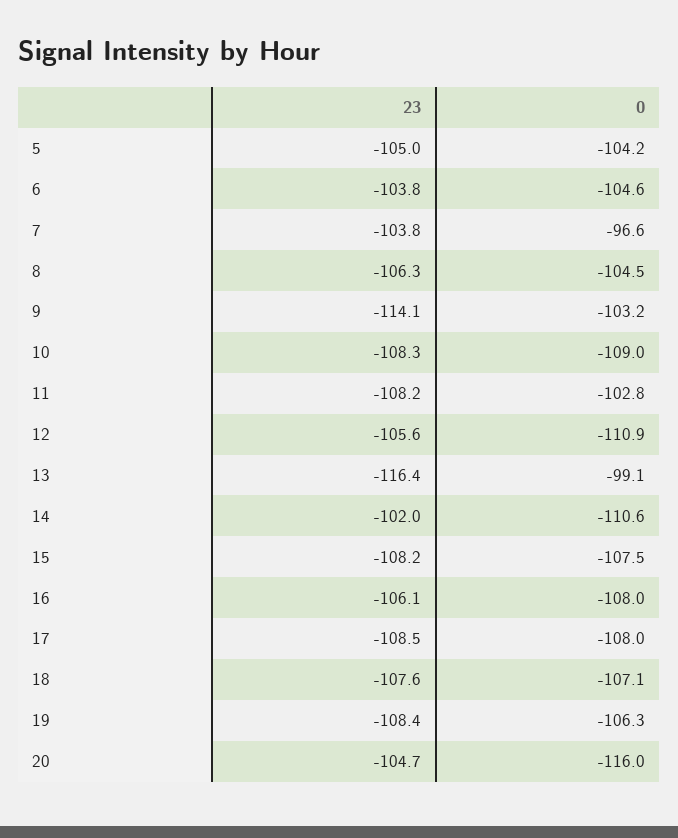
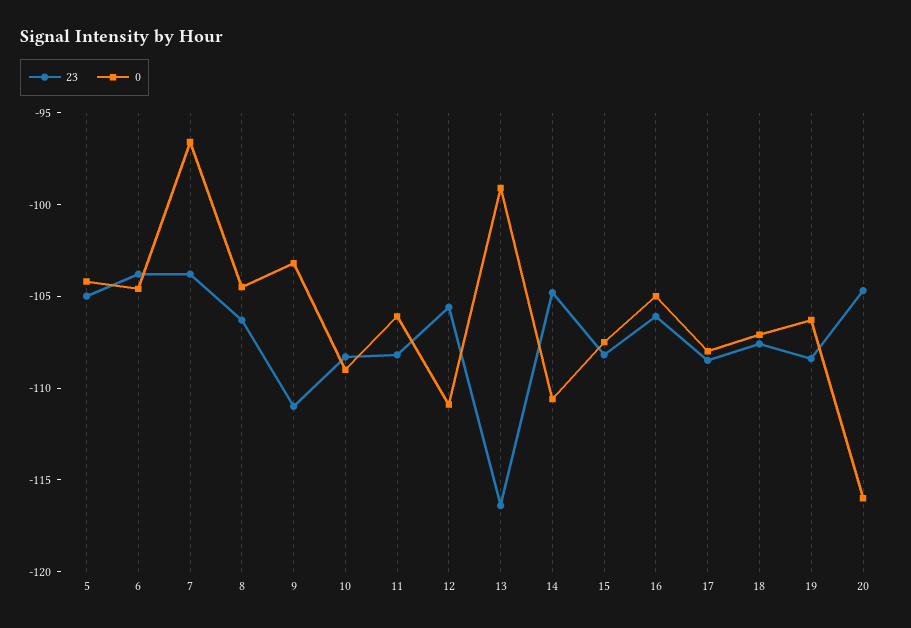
23, 9: -114.1 -> -111
0, 11: -102.8 -> -106
23, 14: -102 -> -105
0, 16: -108 -> -105

